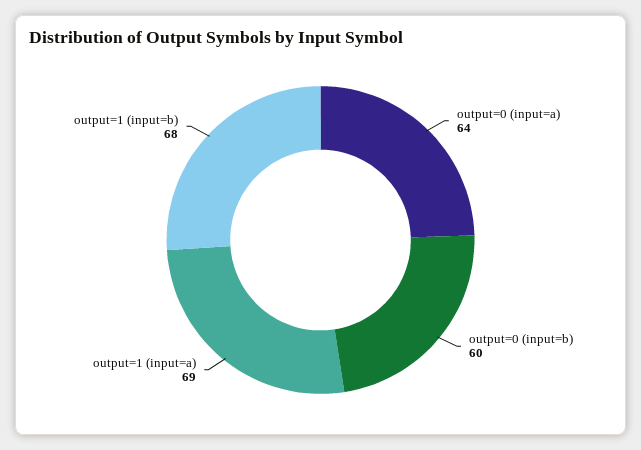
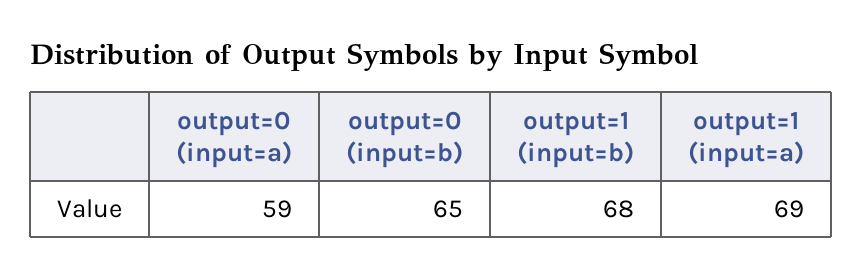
output=0 (input=a): 64 -> 59
output=0 (input=b): 60 -> 65

